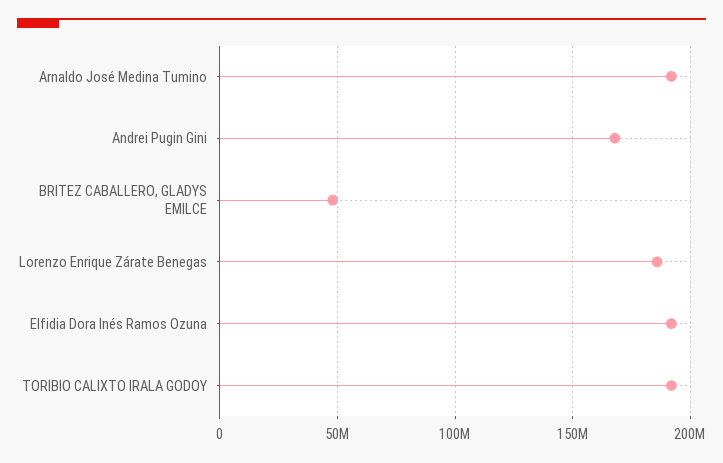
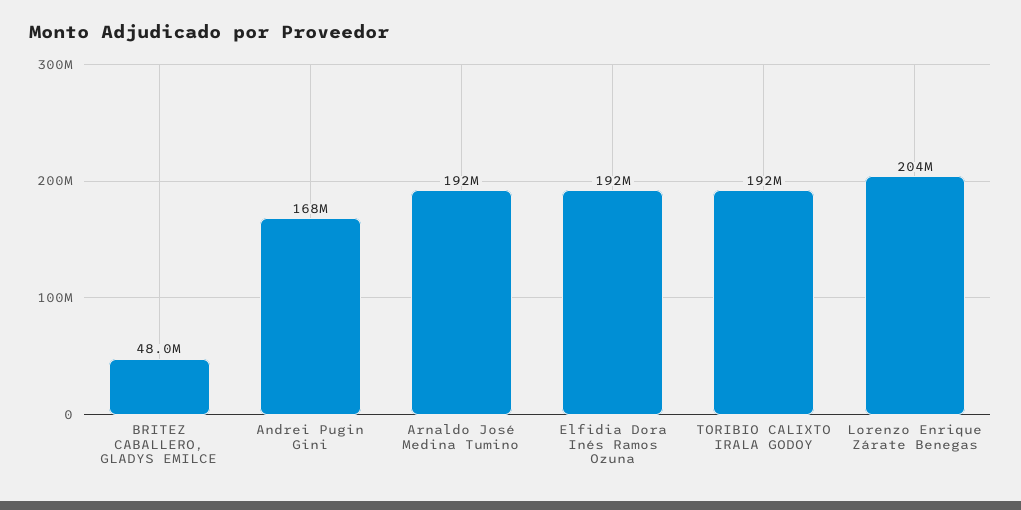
Lorenzo Enrique Zárate Benegas: 185000000 -> 204000000

